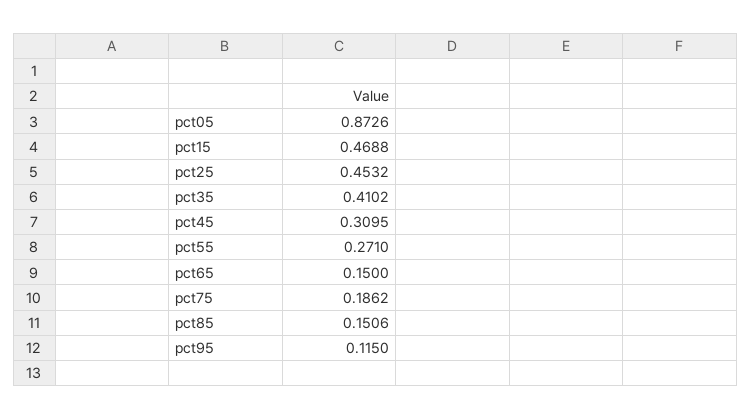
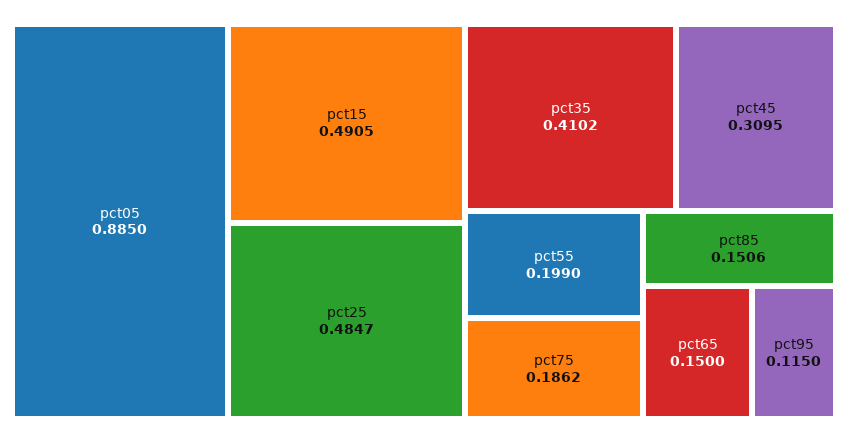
pct05: 0.8726 -> 0.885
pct15: 0.4688 -> 0.4905
pct25: 0.4532 -> 0.4847
pct55: 0.271 -> 0.199

